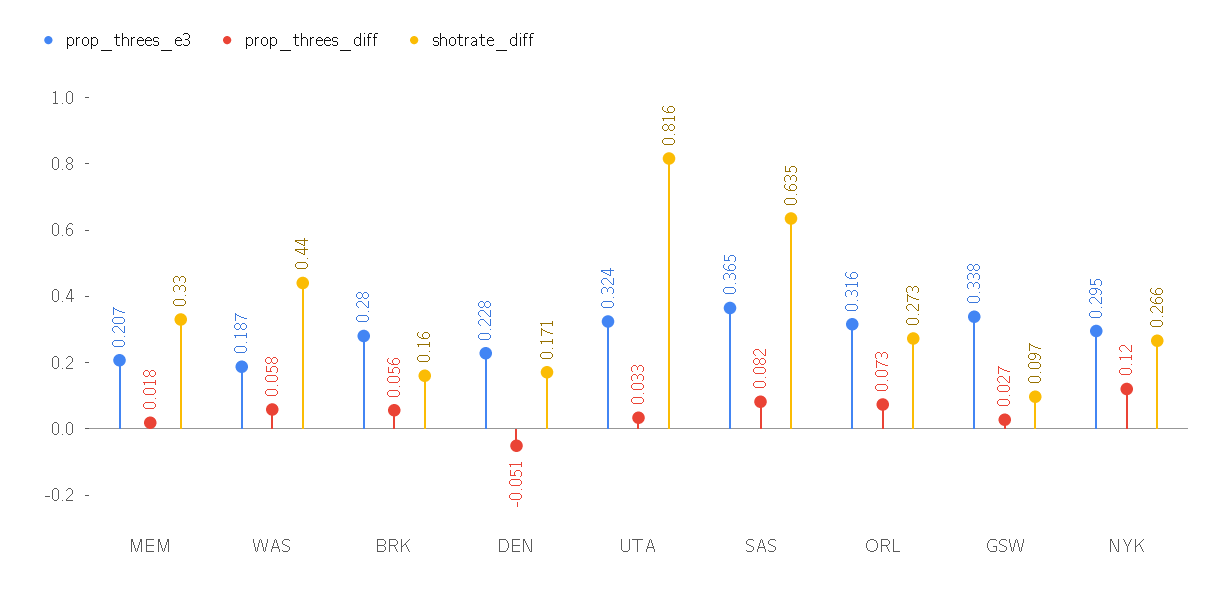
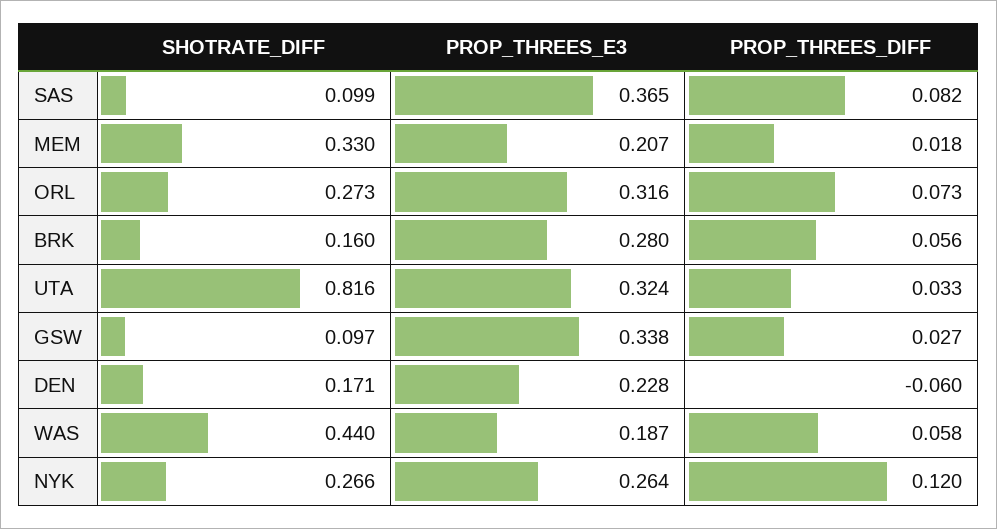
prop_threes_diff, DEN: -0.051 -> -0.06
shotrate_diff, SAS: 0.635 -> 0.099
prop_threes_e3, NYK: 0.295 -> 0.264

